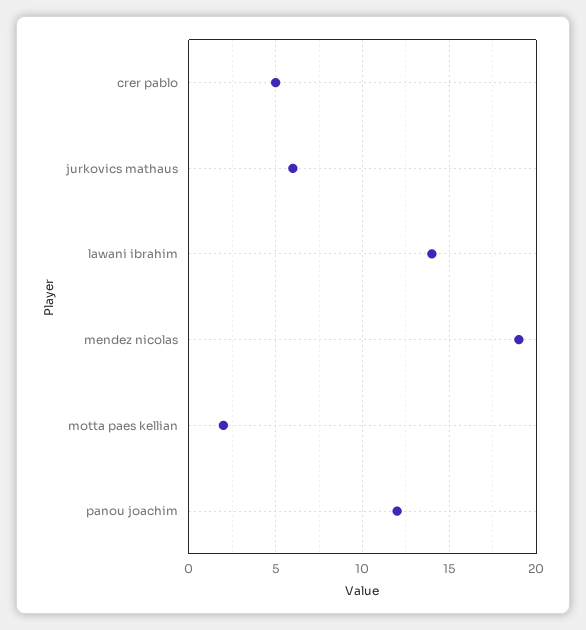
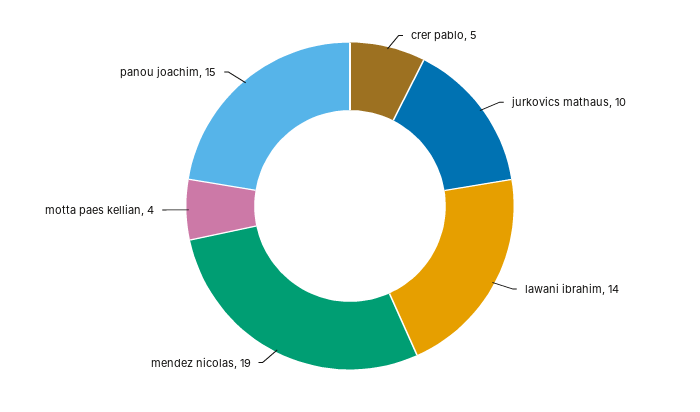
jurkovics mathaus: 6 -> 10
motta paes kellian: 2 -> 4
panou joachim: 12 -> 15

